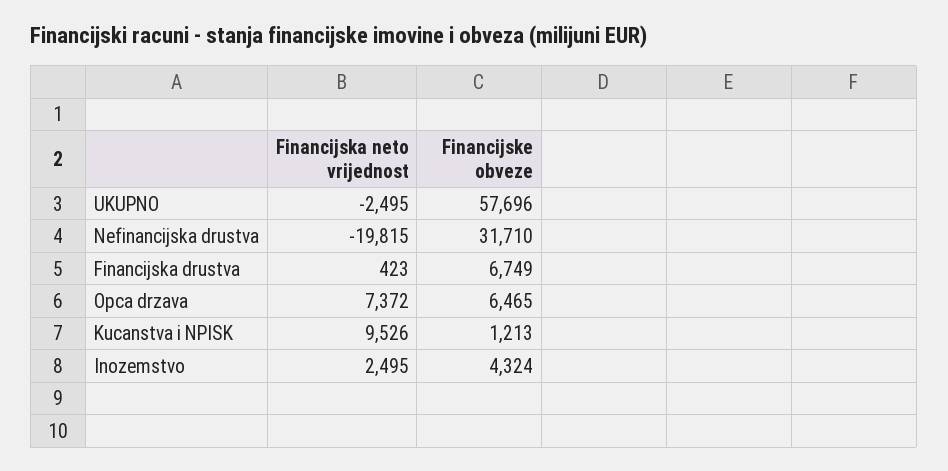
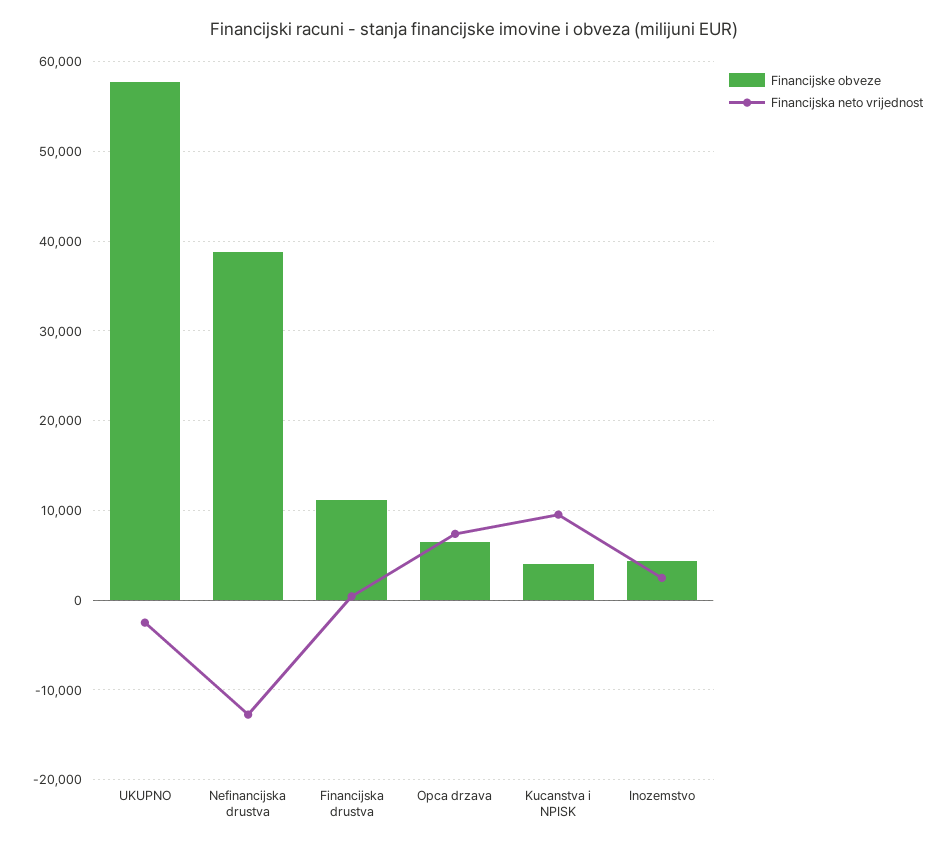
Financijska neto vrijednost, Nefinancijska drustva: -19815 -> -13000
Financijske obveze, Nefinancijska drustva: 31710 -> 39000
Financijske obveze, Financijska drustva: 6749 -> 11000
Financijske obveze, Kucanstva i NPISK: 1213 -> 4000

